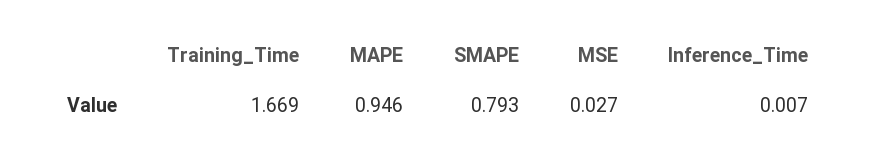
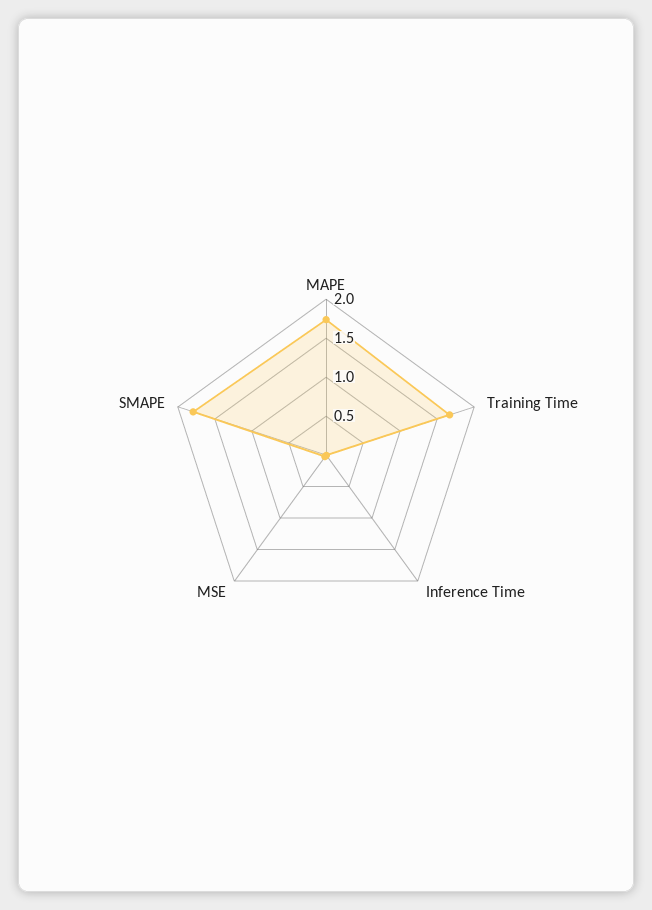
MAPE: 0.946 -> 1.75
SMAPE: 0.793 -> 1.75

